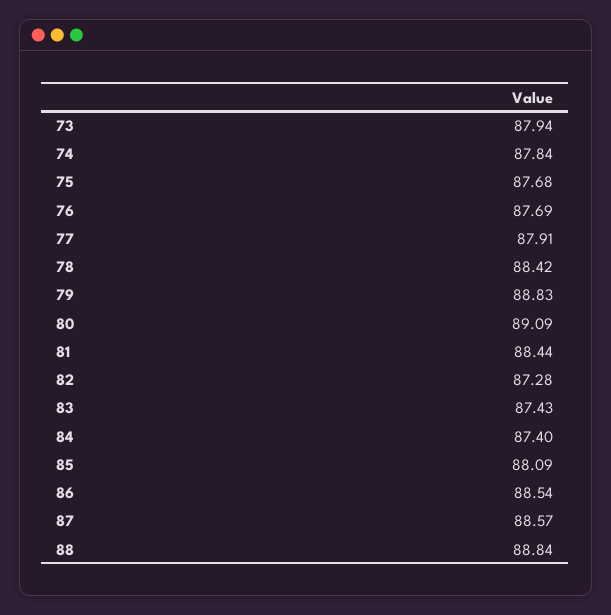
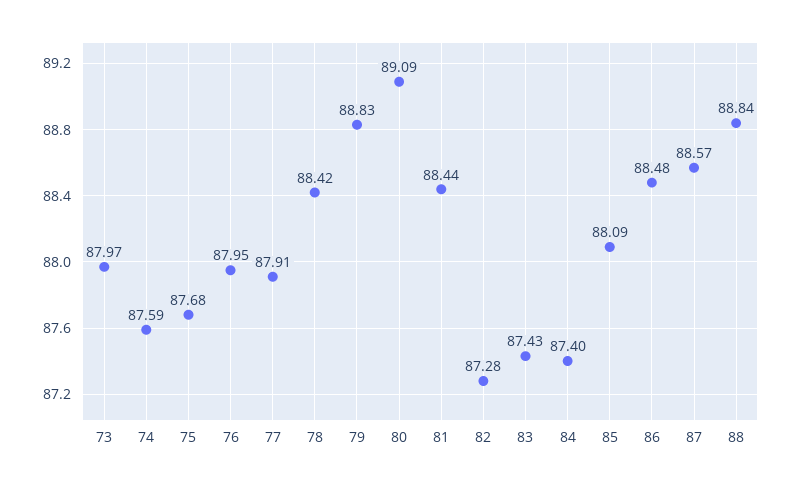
73: 87.94 -> 87.97
74: 87.84 -> 87.59
76: 87.69 -> 87.95
86: 88.54 -> 88.48

